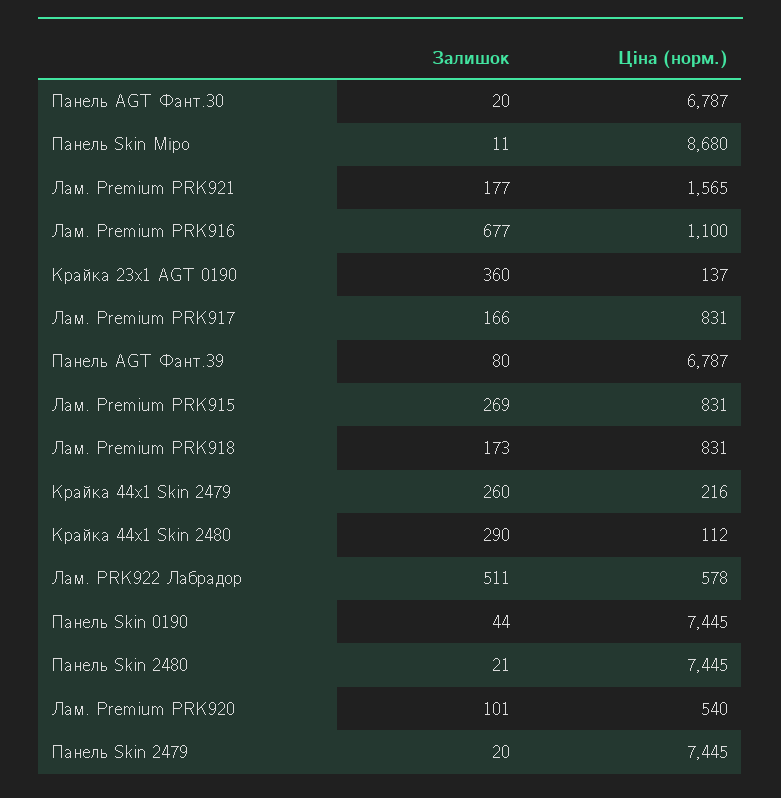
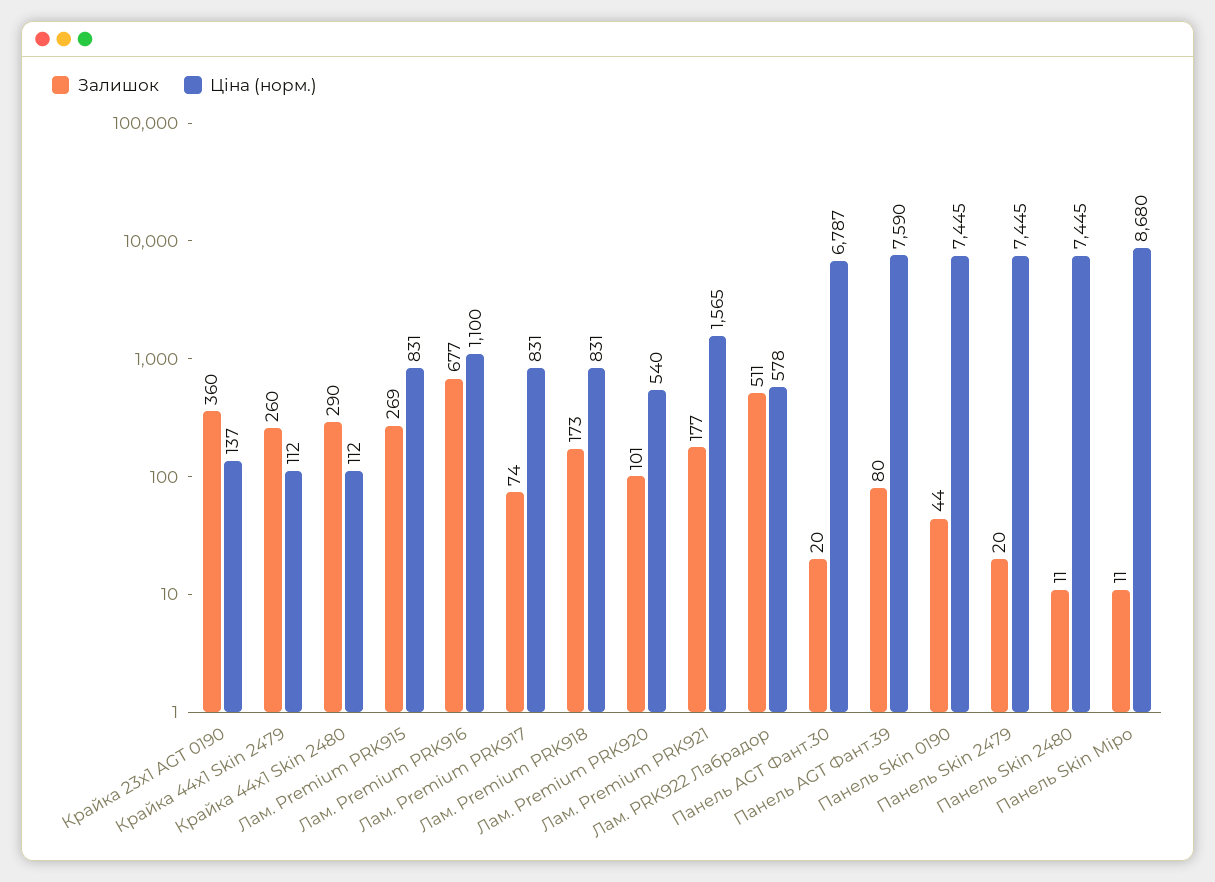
Залишок, Лам. Premium PRK917: 166 -> 74
Ціна (норм.), Панель AGT Фант.39: 6787 -> 7590
Ціна (норм.), Крайка 44x1 Skin 2479: 216 -> 112
Залишок, Панель Skin 2480: 21 -> 11

